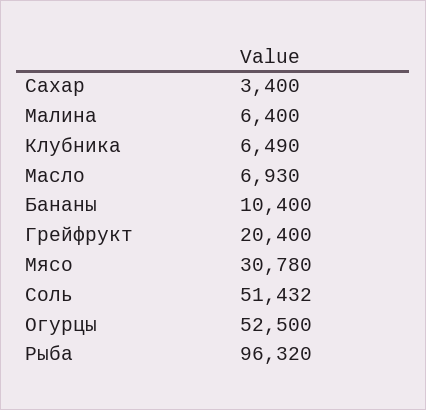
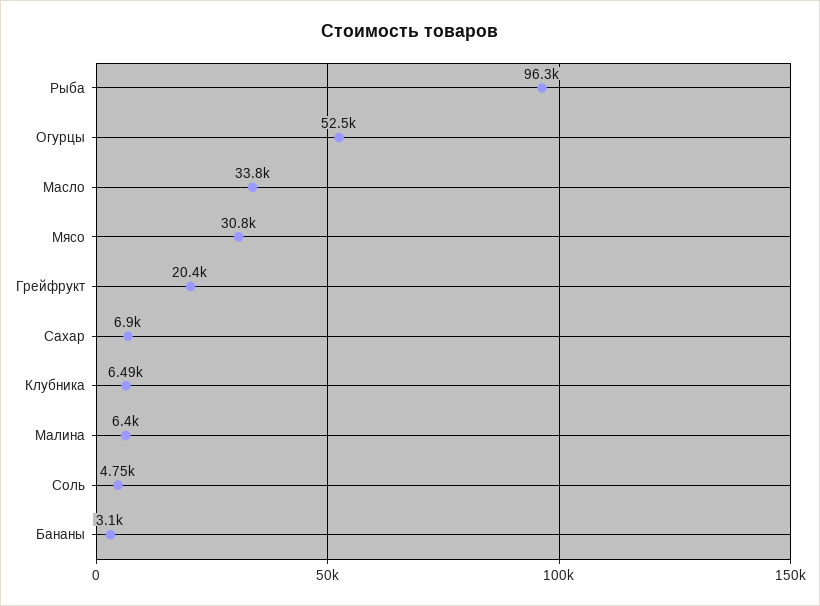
Сахар: 3400 -> 6900
Масло: 6930 -> 33800
Бананы: 10400 -> 3100
Соль: 51432 -> 4750

